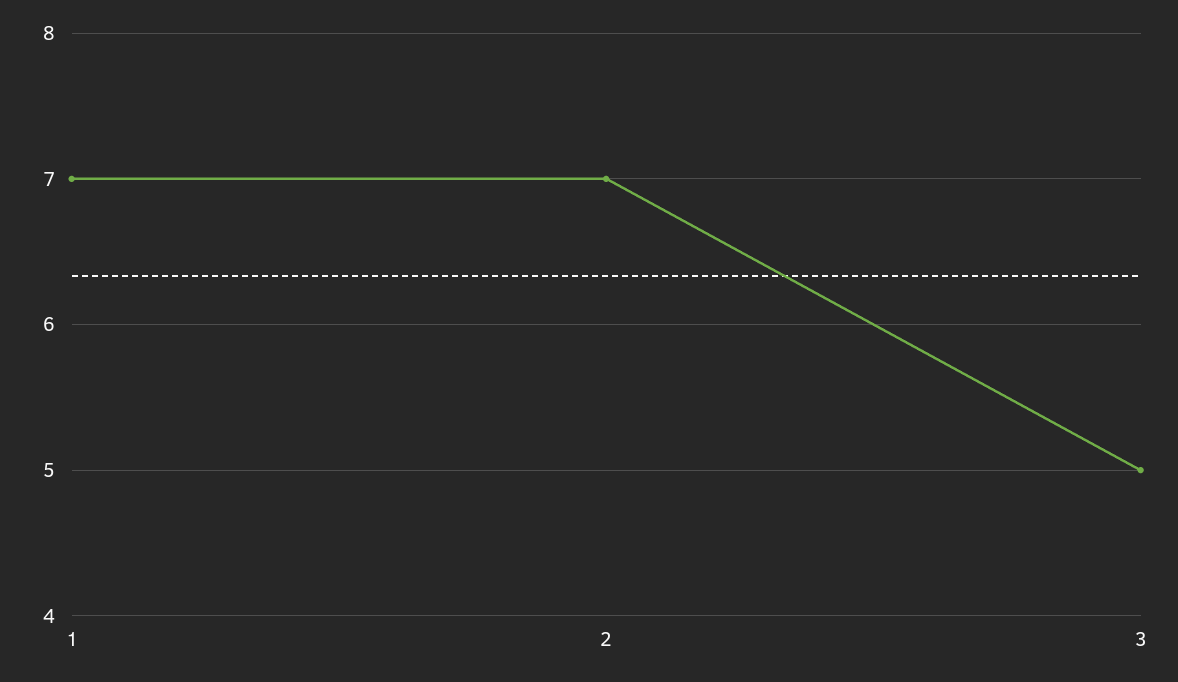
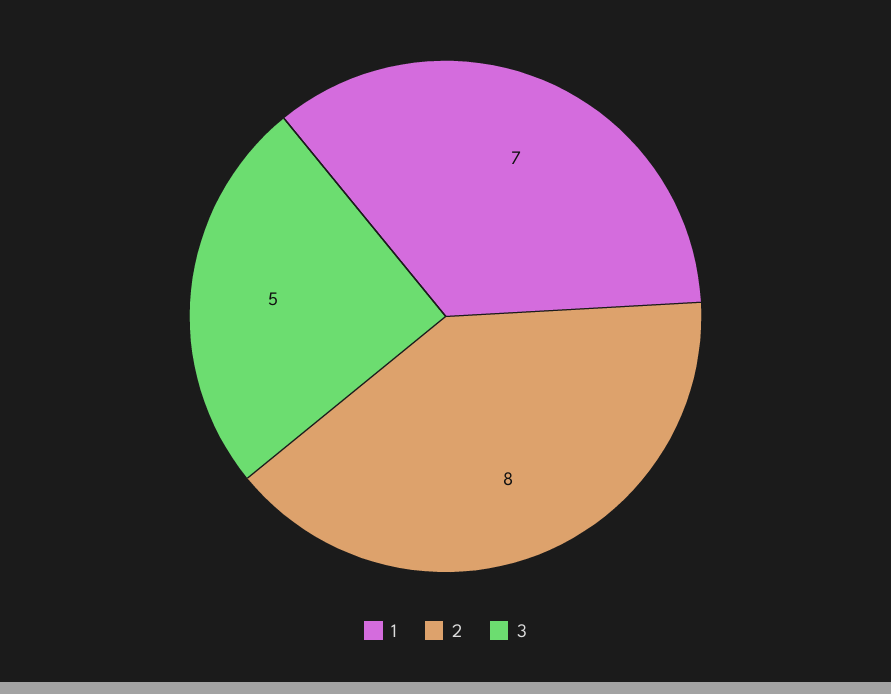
2: 7 -> 8

